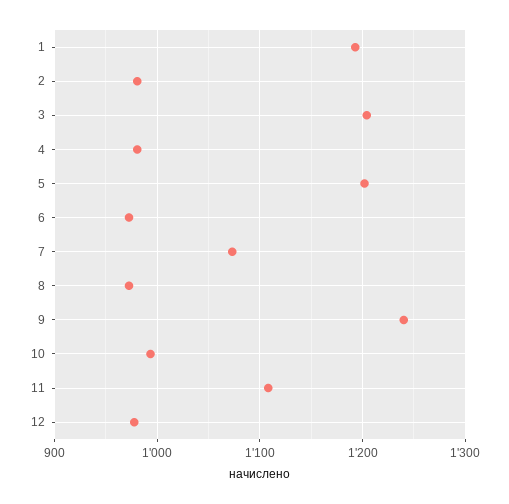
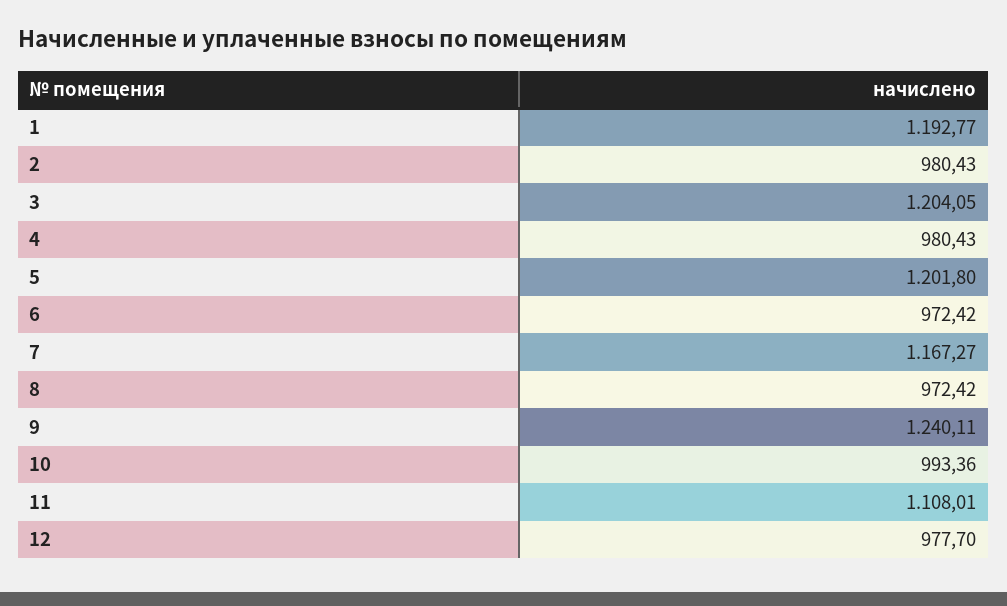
7: 1070 -> 1167.27

